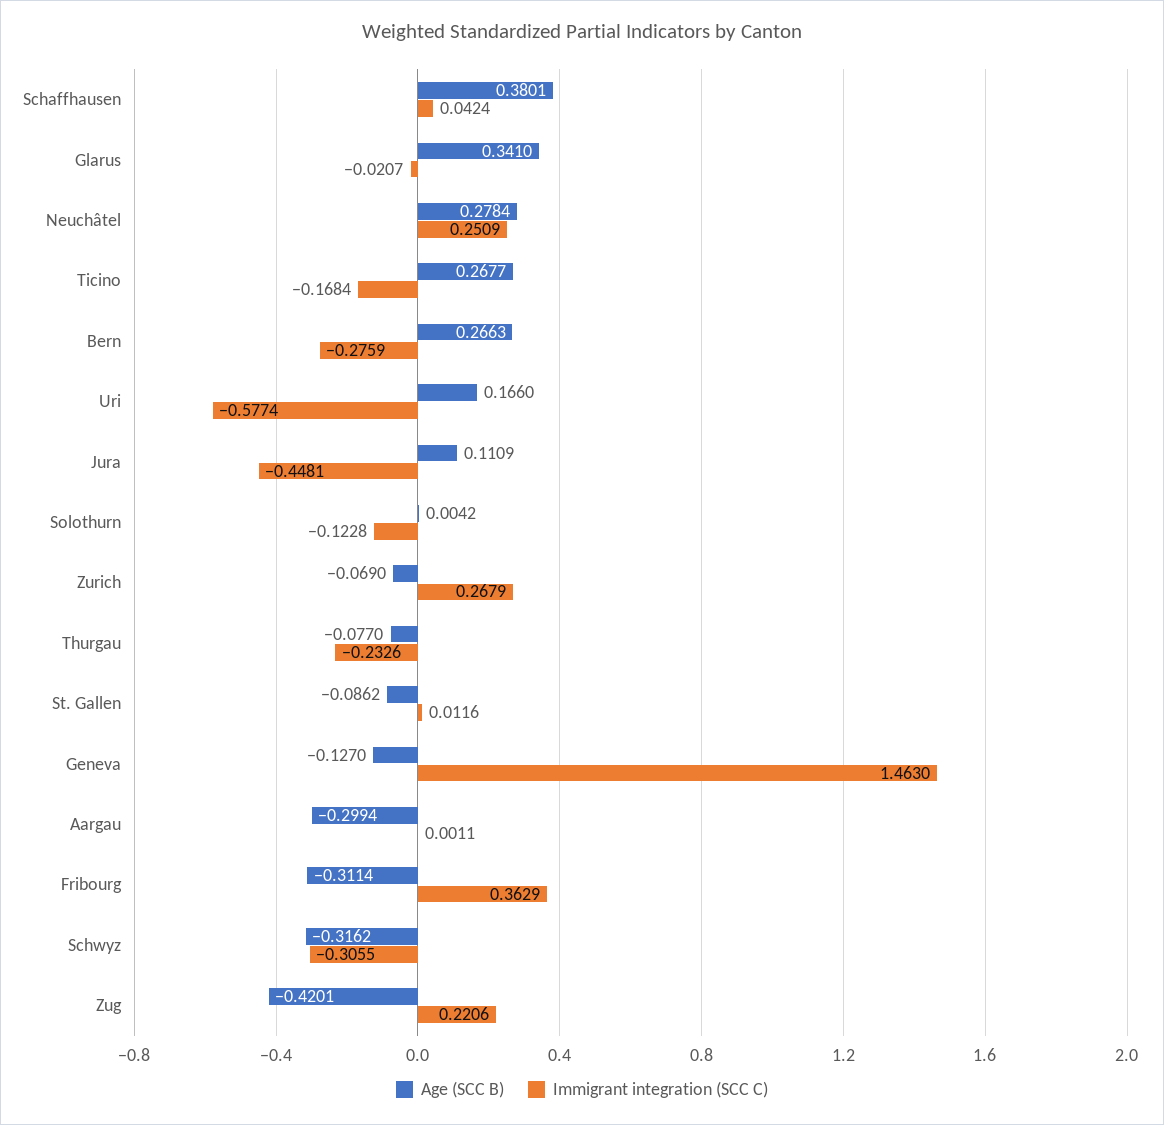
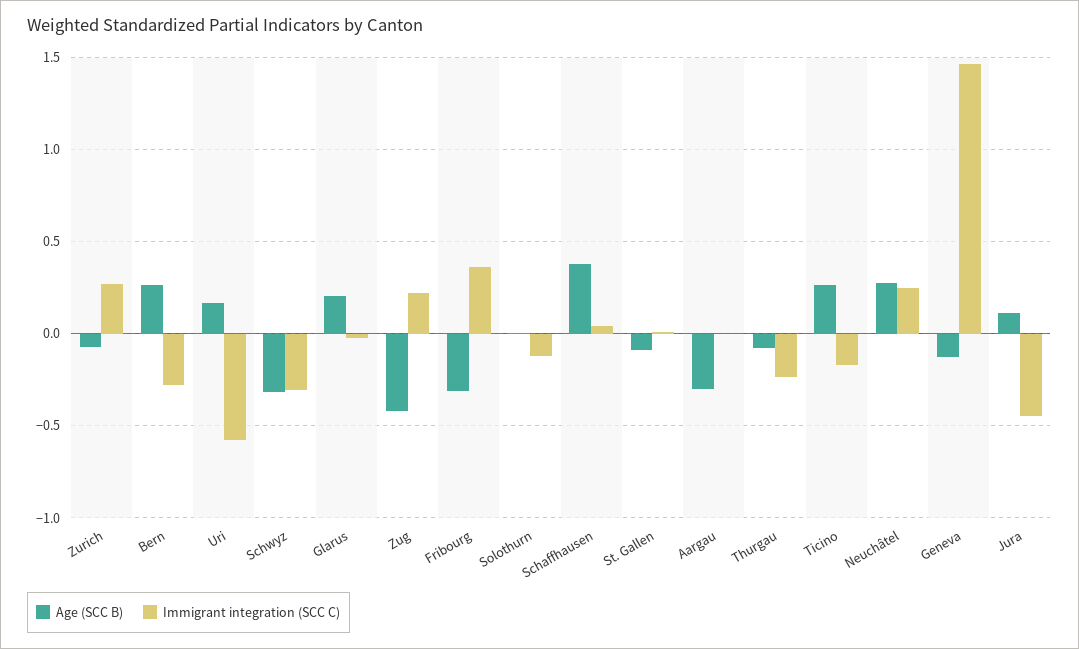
Age (SCC B), Glarus: 0.341 -> 0.2

